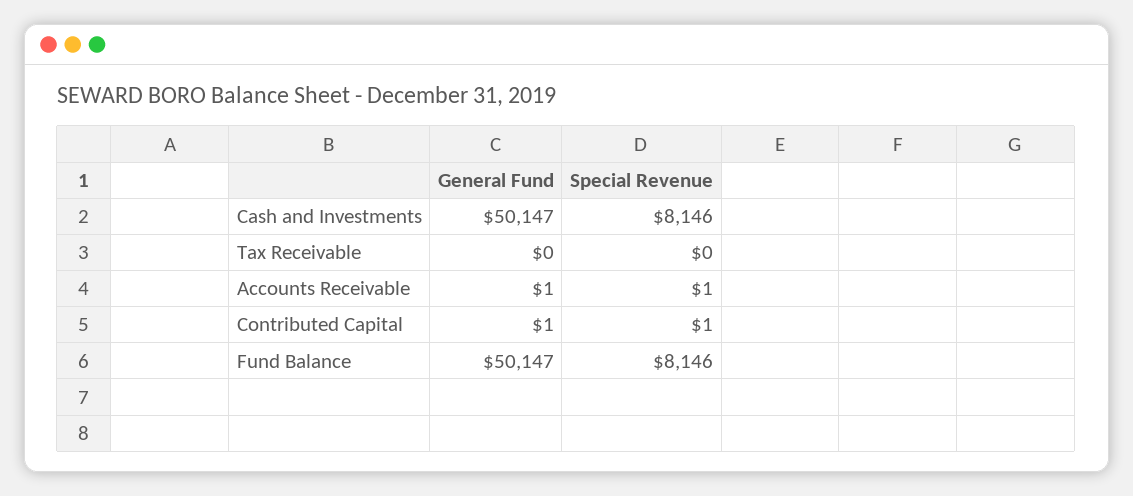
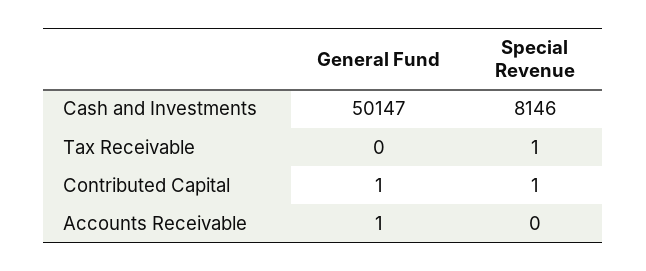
Special Revenue, Tax Receivable: 0 -> 1
Special Revenue, Accounts Receivable: 1 -> 0
General Fund, Fund Balance: 50147 -> none
Special Revenue, Fund Balance: 8146 -> none

